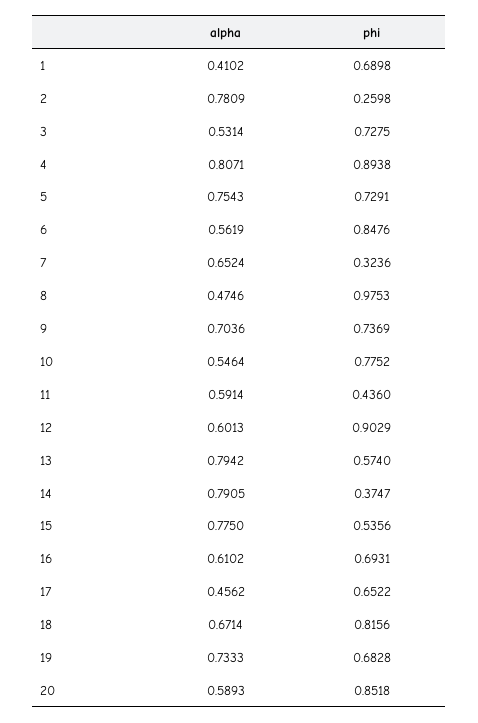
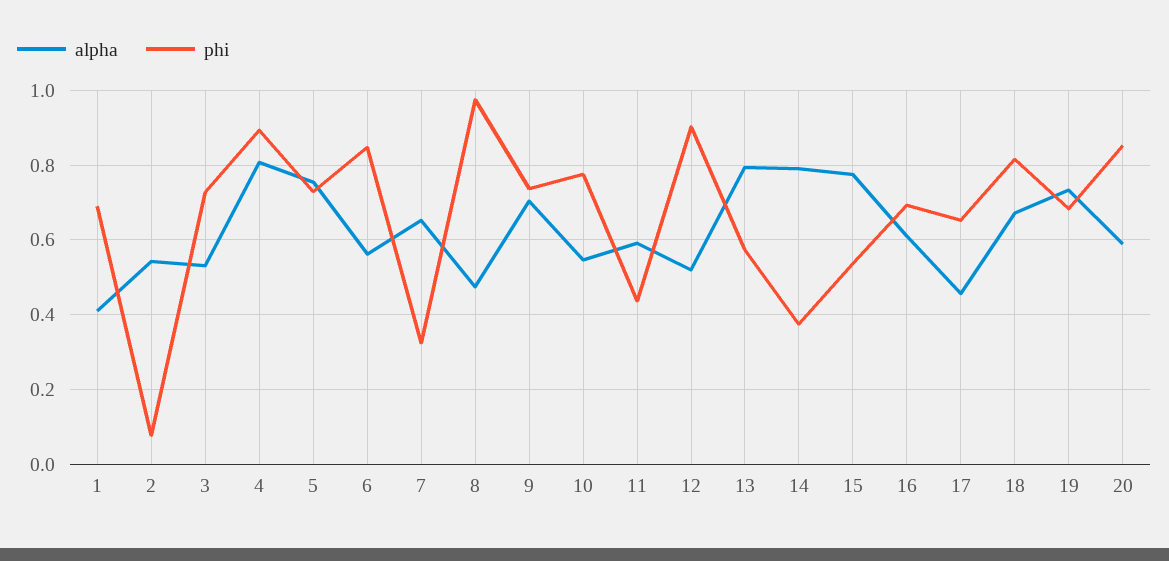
alpha, 2: 0.7809 -> 0.54
phi, 2: 0.2598 -> 0.08
alpha, 12: 0.6013 -> 0.52

